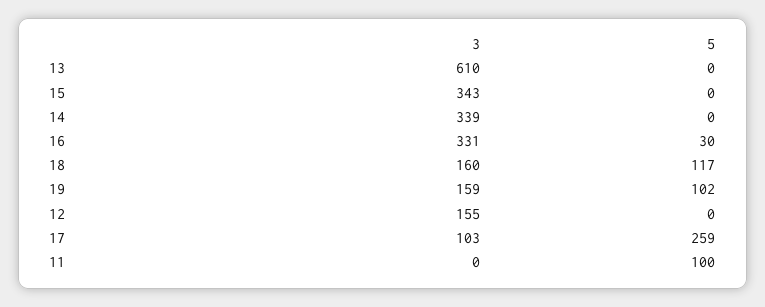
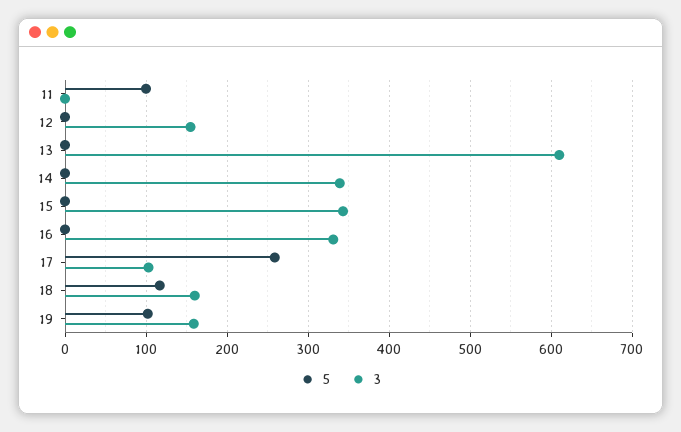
5, 16: 30 -> 0

